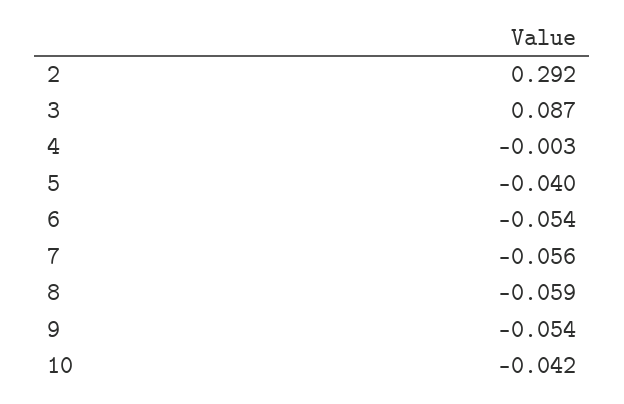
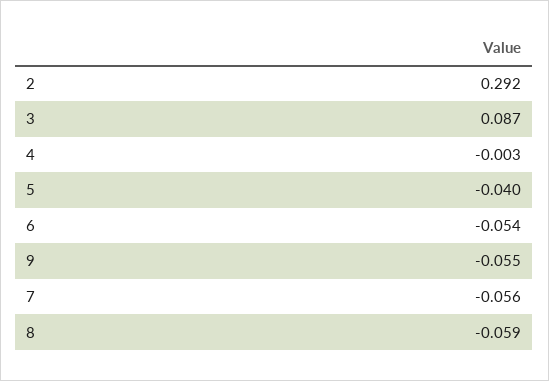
9: -0.054 -> -0.055
10: -0.042 -> none

